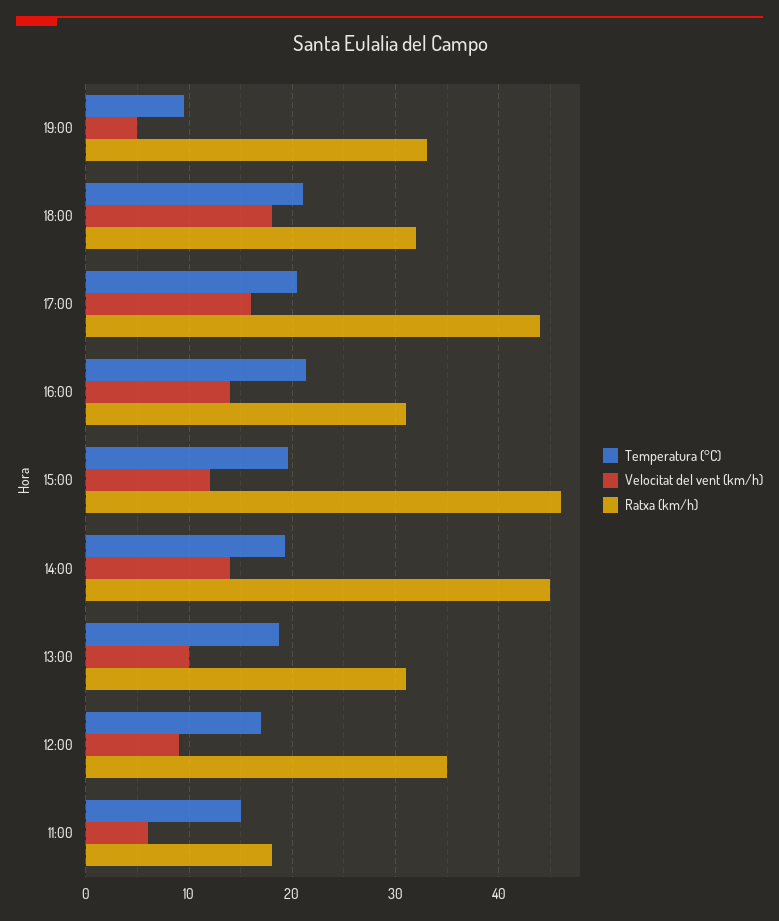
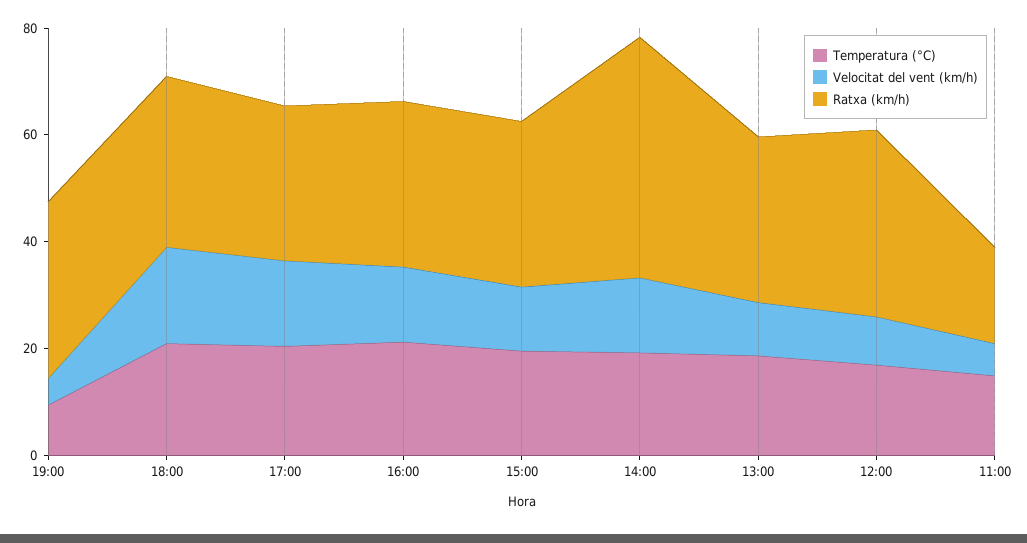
Ratxa (km/h), 17:00: 44 -> 30
Ratxa (km/h), 15:00: 46 -> 30

